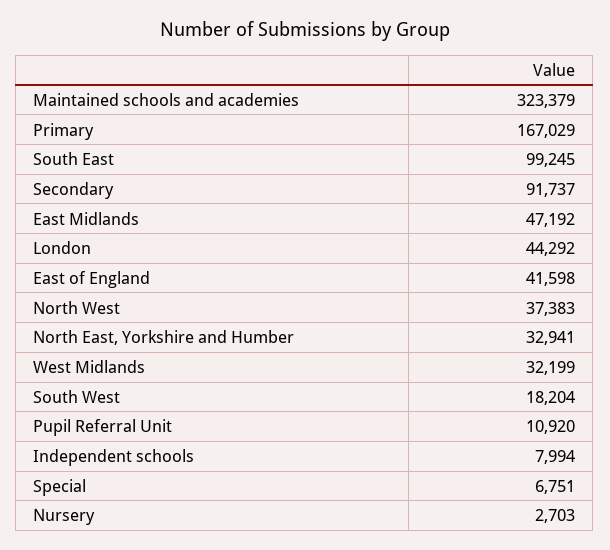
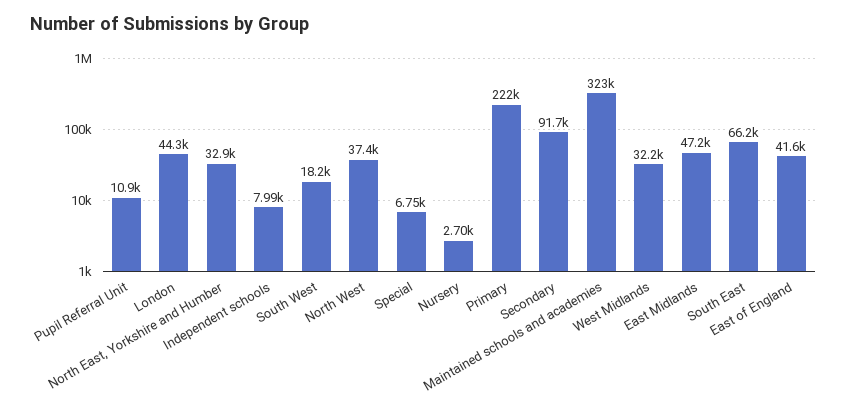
Primary: 167029 -> 222000
South East: 99245 -> 66200

